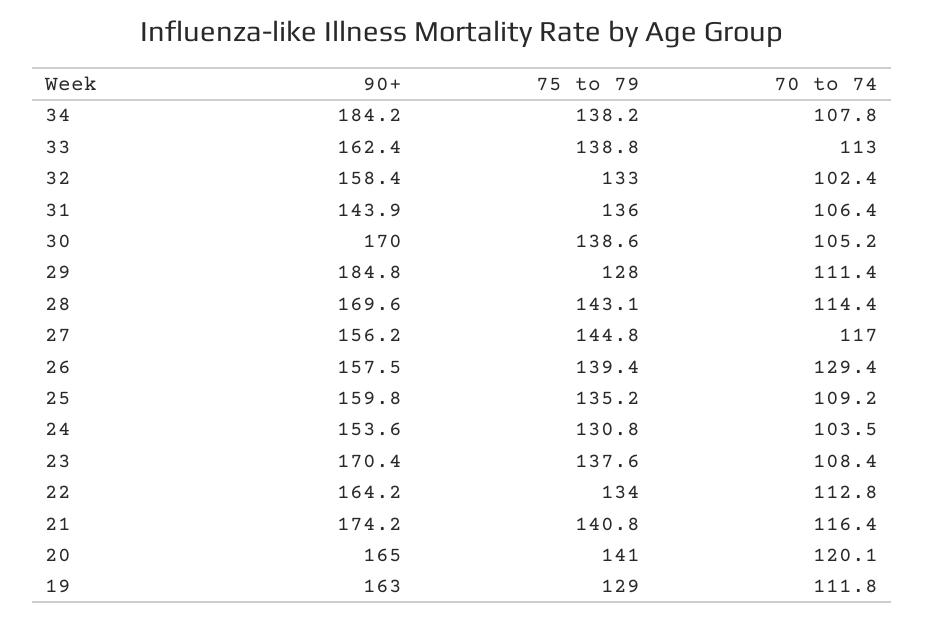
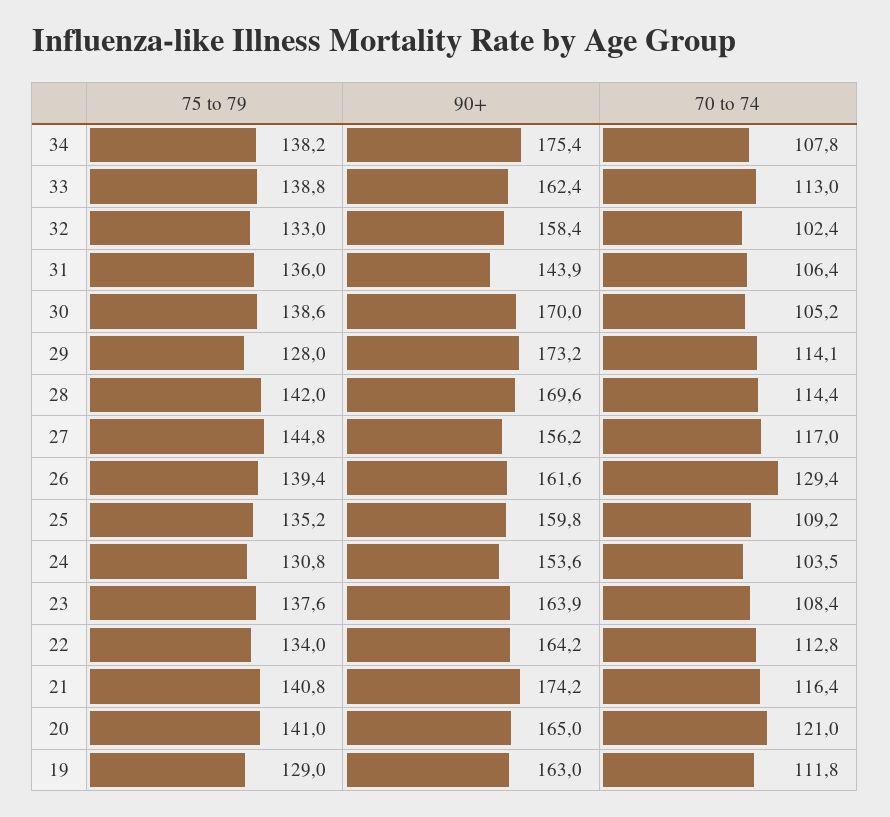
90+, 34: 184.2 -> 175.4
90+, 29: 184.8 -> 173.2
70 to 74, 29: 111.4 -> 114.1
75 to 79, 28: 143.1 -> 142
90+, 26: 157.5 -> 161.6
90+, 23: 170.4 -> 163.9
70 to 74, 20: 120.1 -> 121

